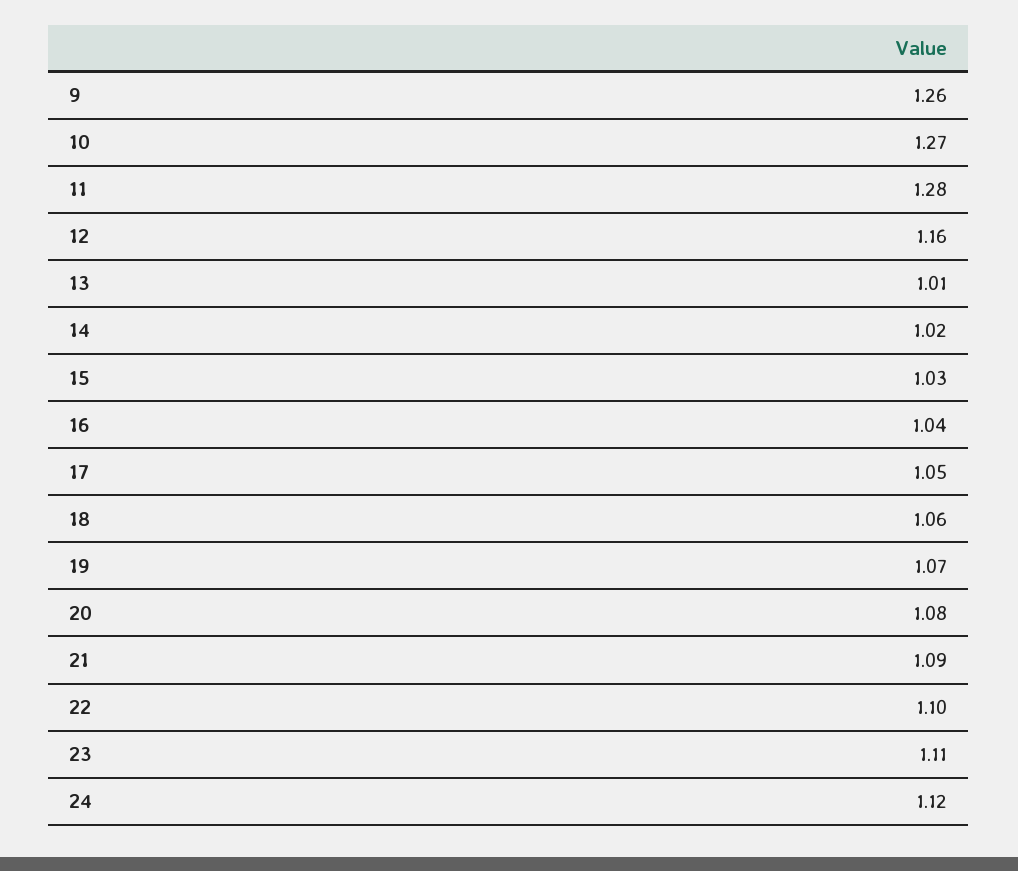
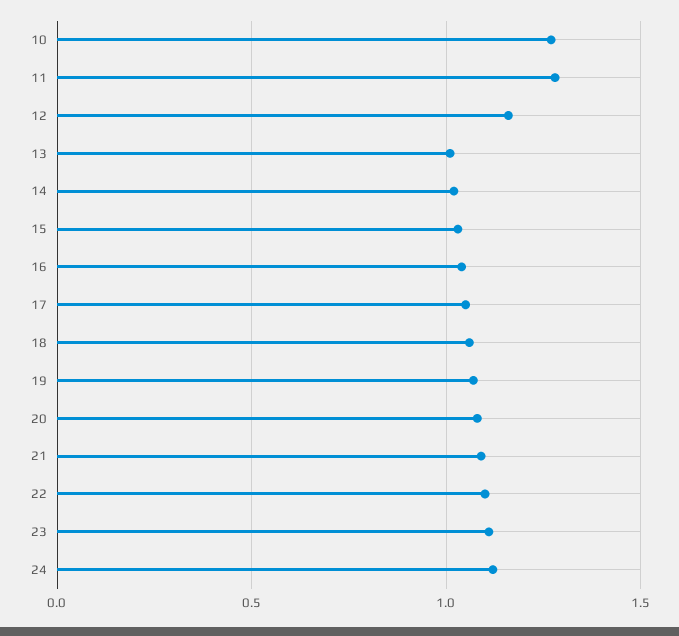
9: 1.26 -> none

